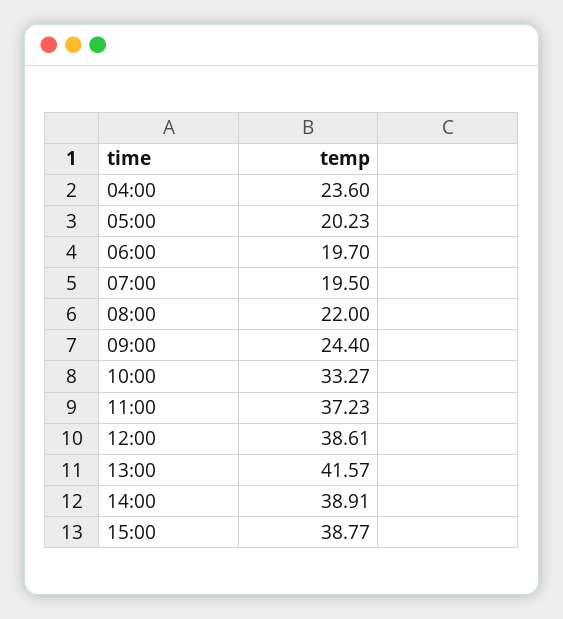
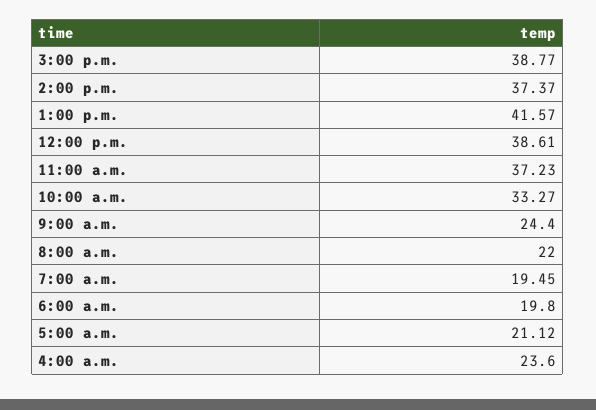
05:00: 20.23 -> 21.12
06:00: 19.7 -> 19.8
07:00: 19.5 -> 19.45
14:00: 38.91 -> 37.37

